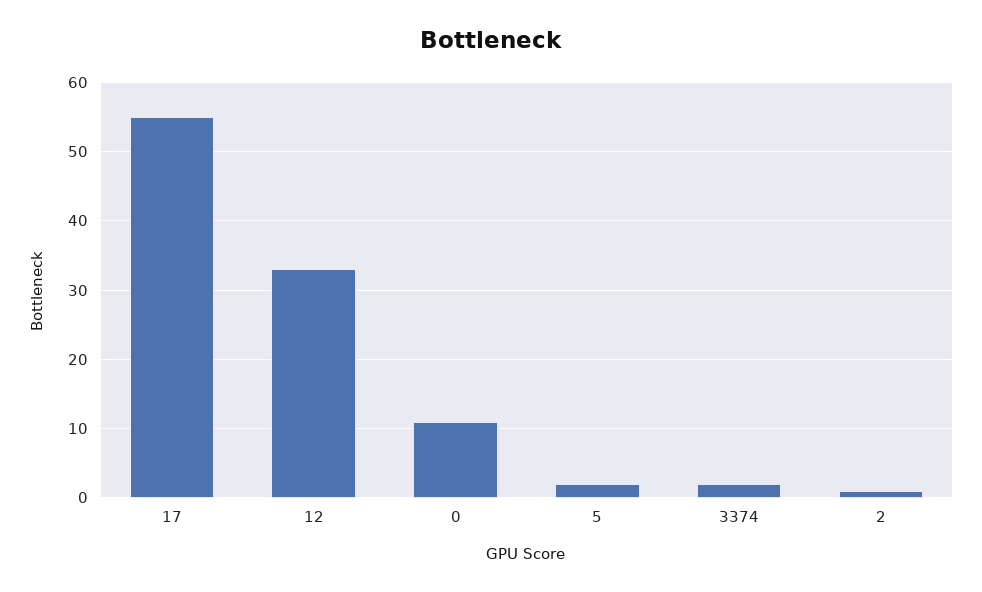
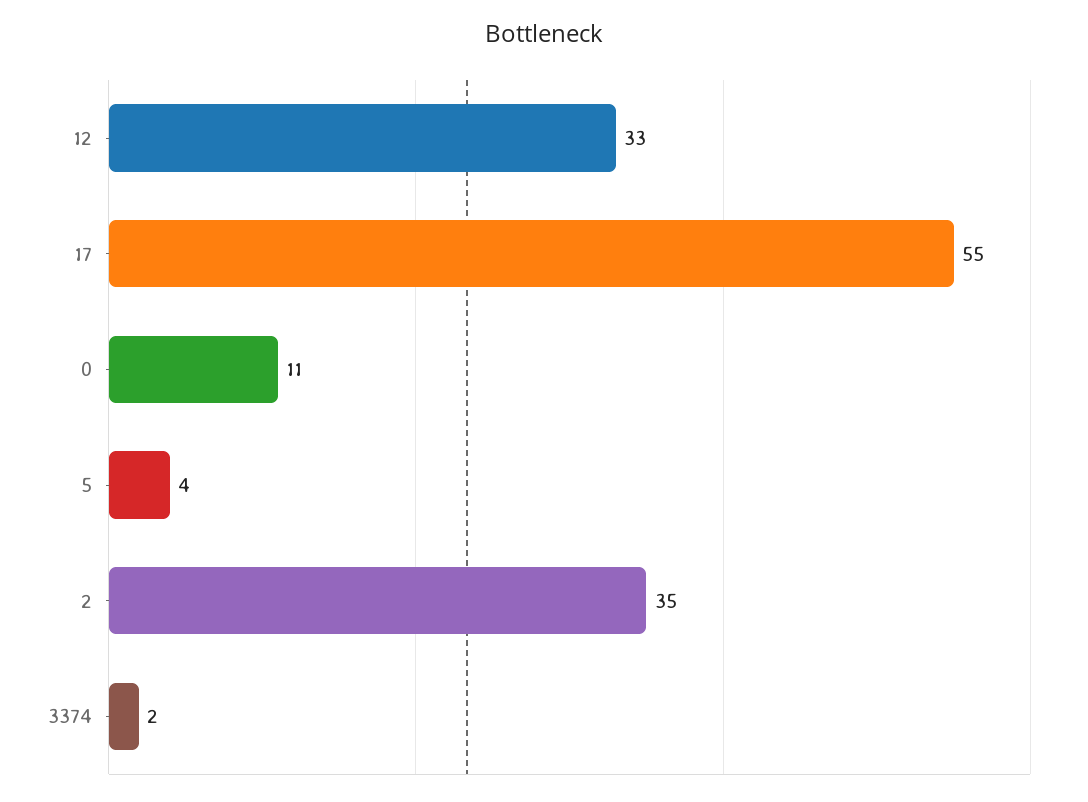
5: 2 -> 4
2: 1 -> 35

